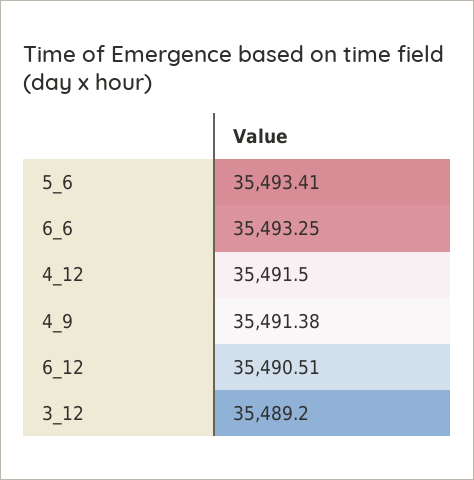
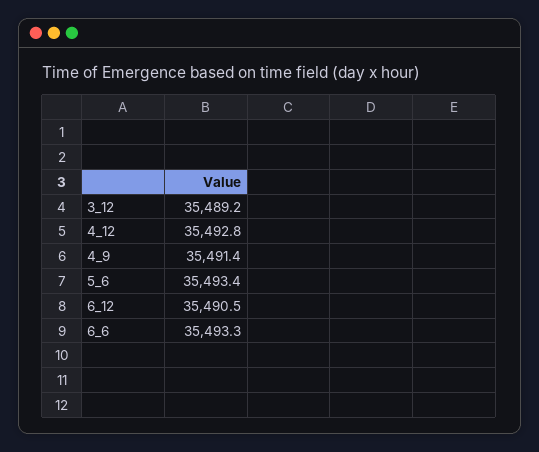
4_12: 35491.5 -> 35492.8

